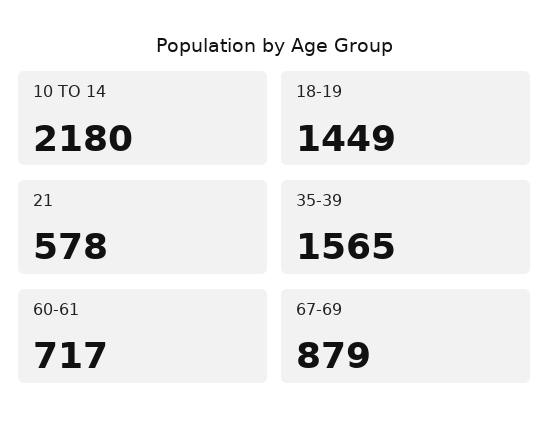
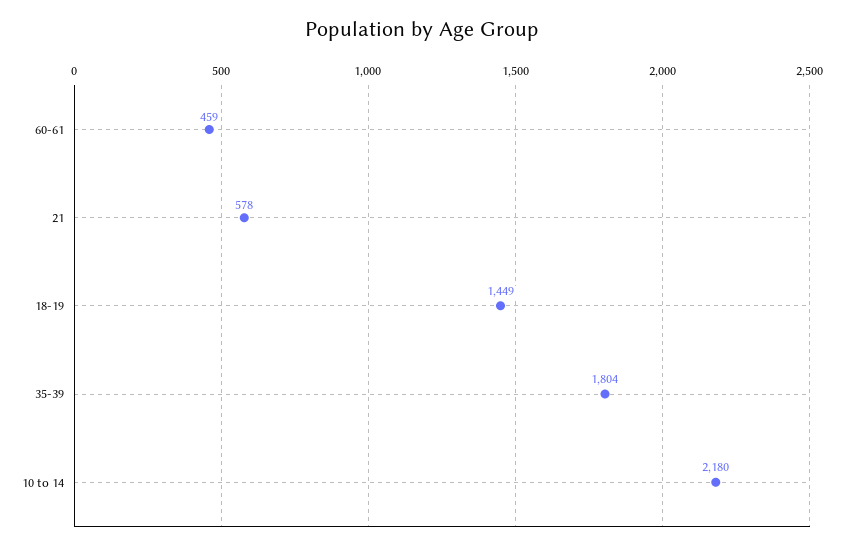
35-39: 1565 -> 1804
60-61: 717 -> 459
67-69: 879 -> none

